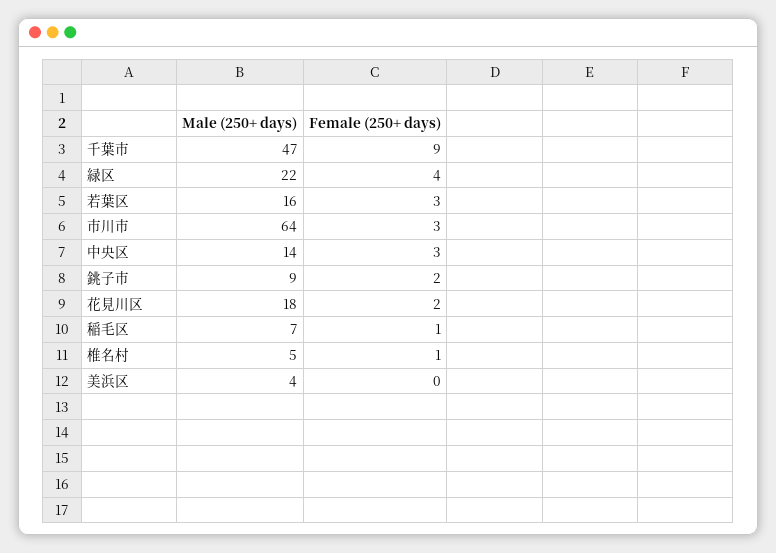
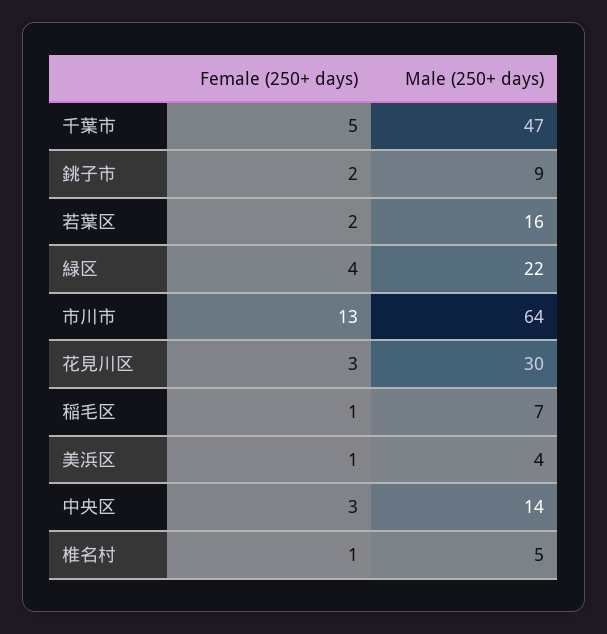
Female (250+ days), 千葉市: 9 -> 5
Female (250+ days), 若葉区: 3 -> 2
Female (250+ days), 市川市: 3 -> 13
Male (250+ days), 花見川区: 18 -> 30
Female (250+ days), 花見川区: 2 -> 3
Female (250+ days), 美浜区: 0 -> 1

